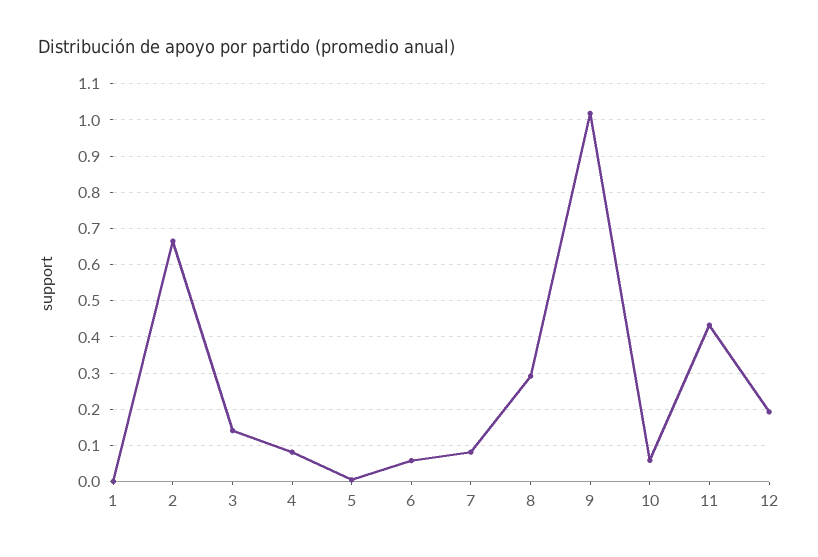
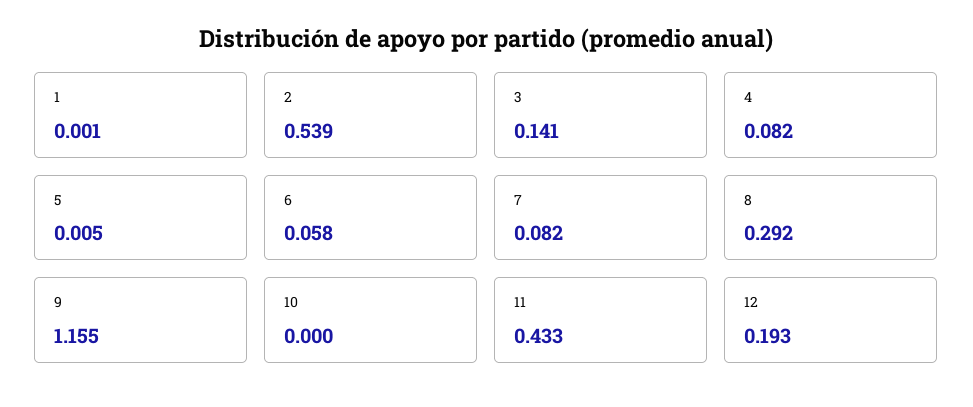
2: 0.66 -> 0.539
9: 1.02 -> 1.155
10: 0.06 -> 0

